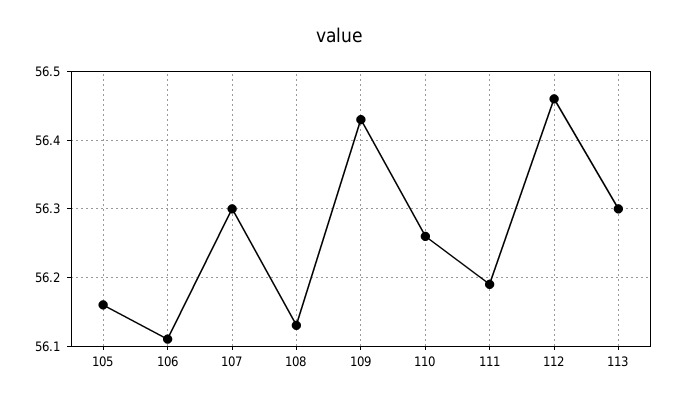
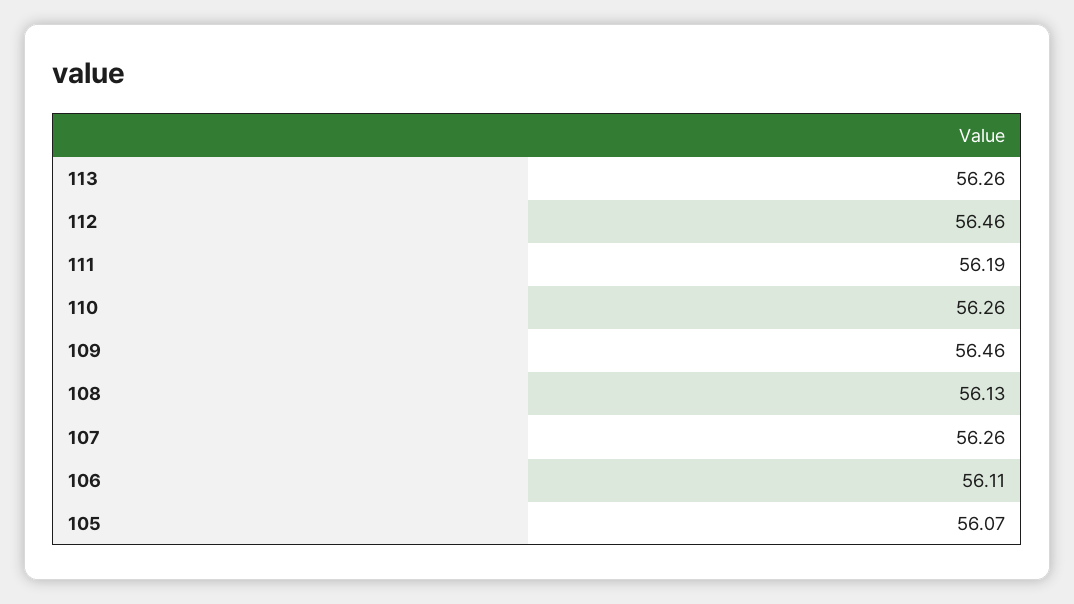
105: 56.16 -> 56.07
107: 56.3 -> 56.26
109: 56.43 -> 56.46
113: 56.3 -> 56.26

